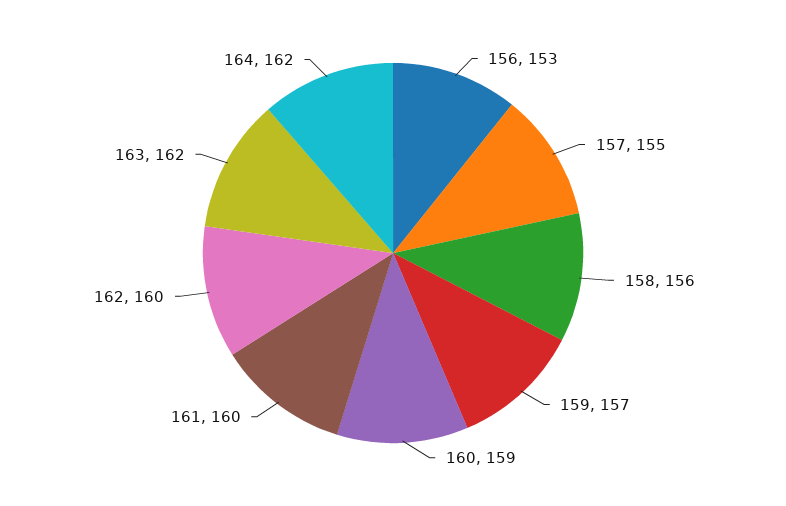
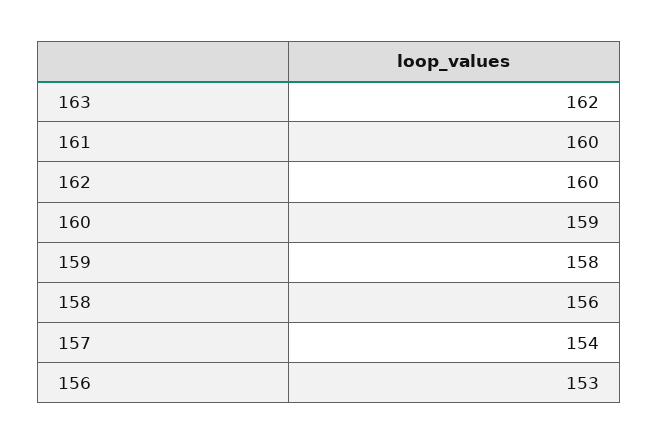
157: 155 -> 154
159: 157 -> 158
164: 162 -> none

